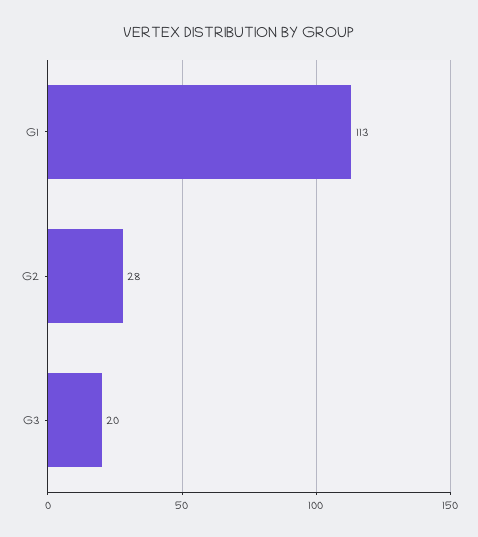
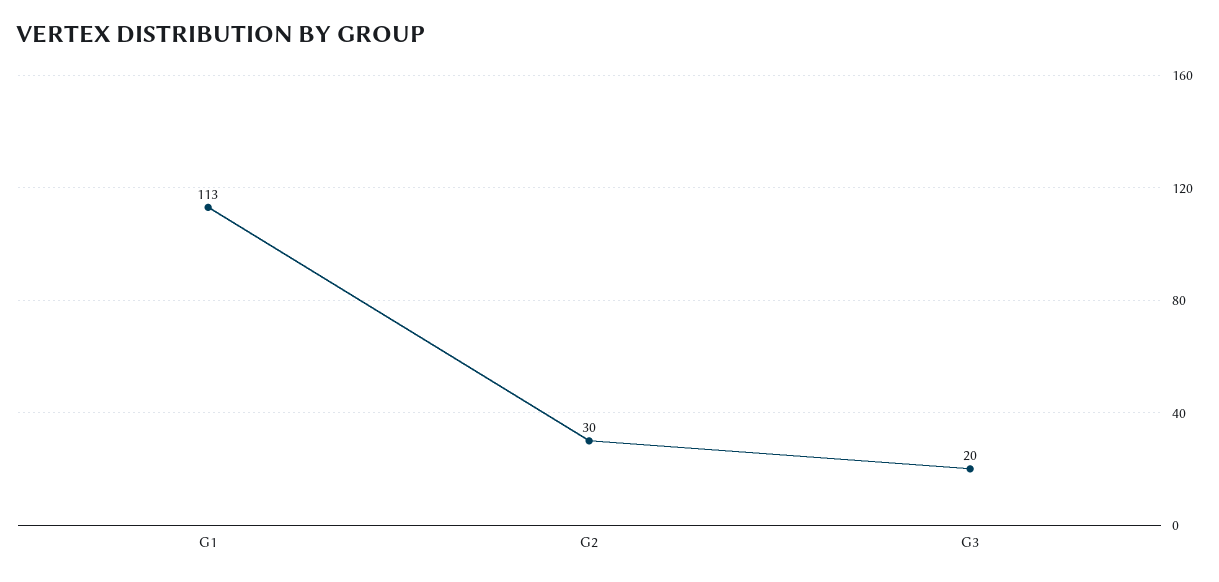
G2: 28 -> 30

